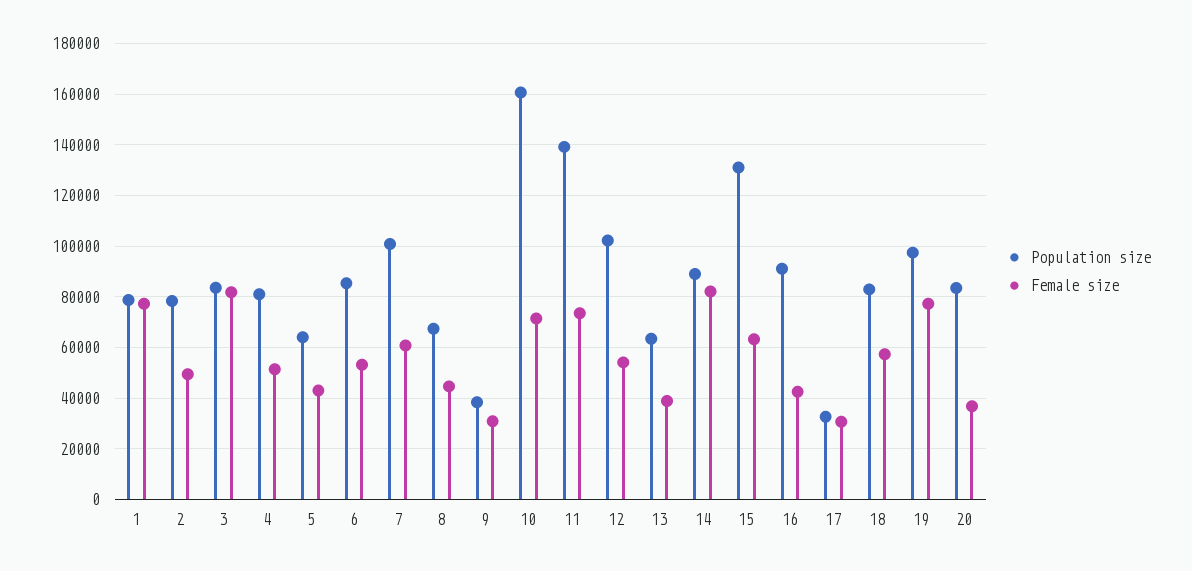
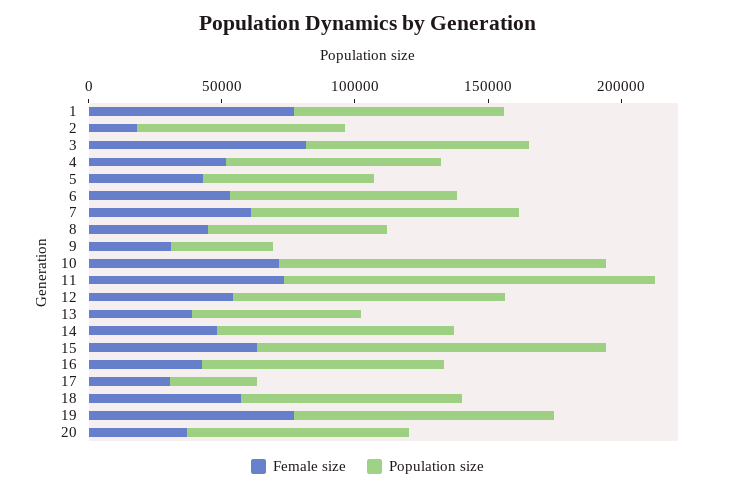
Female size, 2: 50000 -> 20000
Population size, 10: 160000 -> 120000
Female size, 14: 82500 -> 50000

